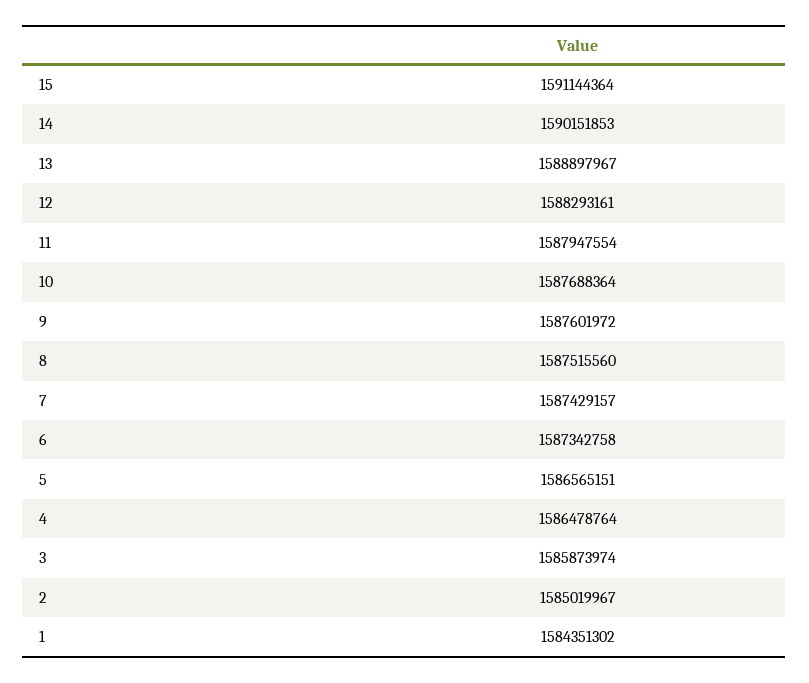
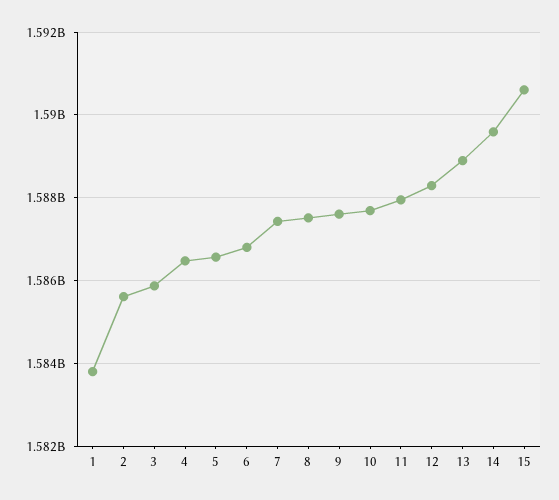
15: 1591144364 -> 1590600000
14: 1590151853 -> 1589600000
6: 1587342758 -> 1586800000
2: 1585019967 -> 1585600000
1: 1584351302 -> 1583800000

